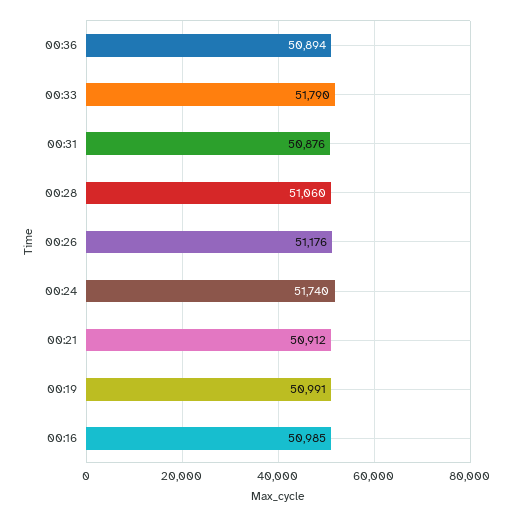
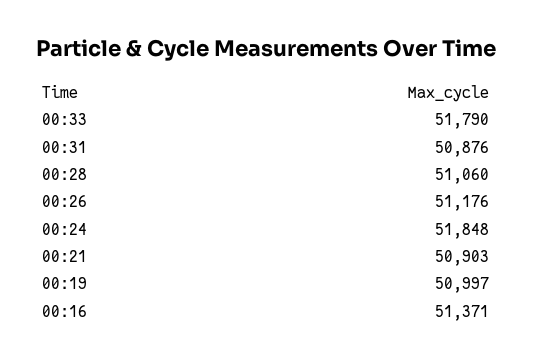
00:36: 50894 -> none
00:24: 51740 -> 51848
00:21: 50912 -> 50903
00:19: 50991 -> 50997
00:16: 50985 -> 51371

